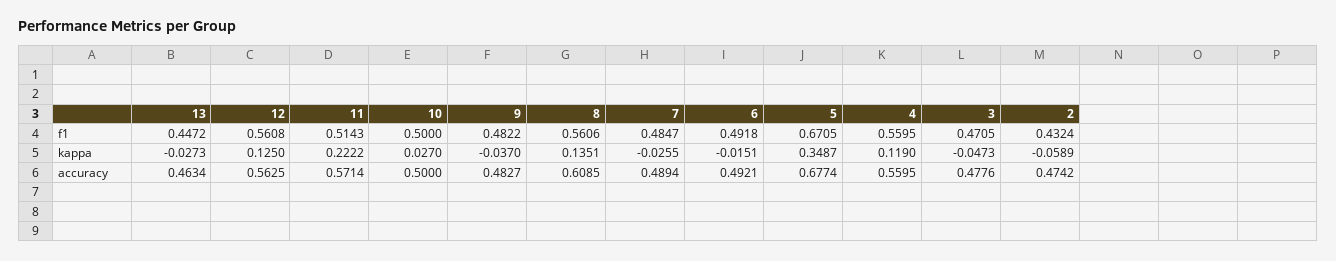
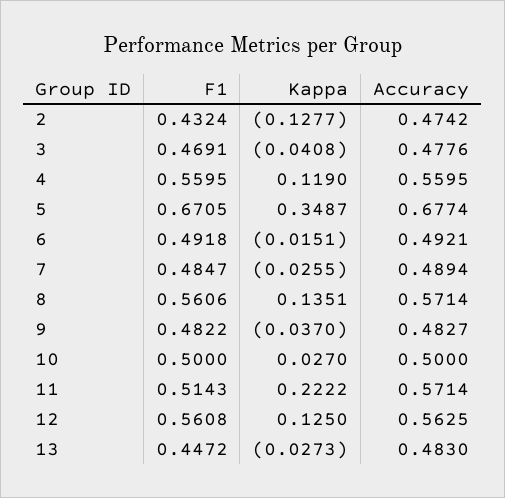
3, f1: 0.4705 -> 0.4691
3, kappa: -0.0473 -> -0.0408
2, kappa: -0.0589 -> -0.1277
13, accuracy: 0.4634 -> 0.483
8, accuracy: 0.6085 -> 0.5714

